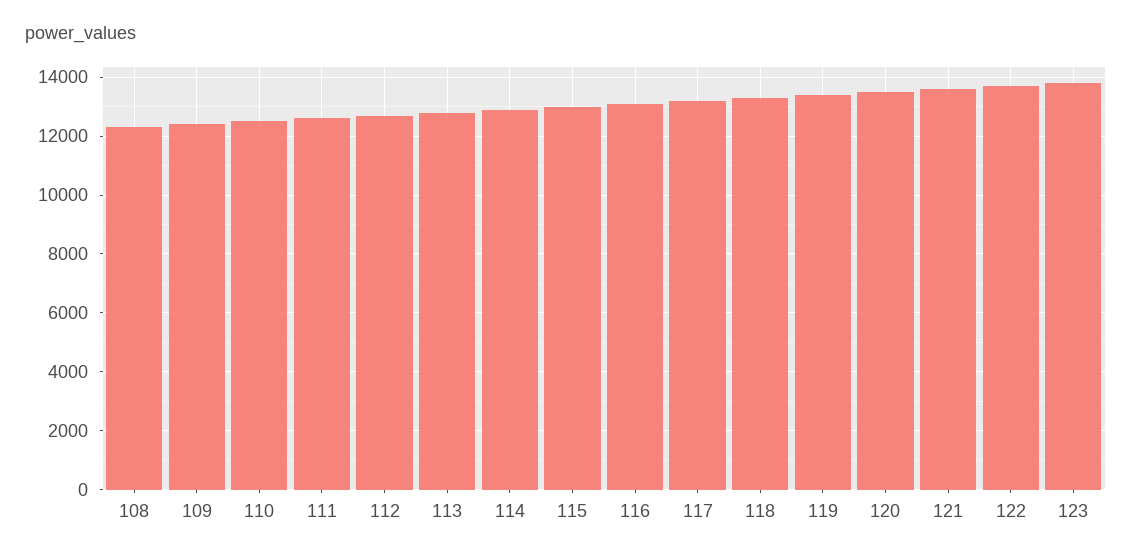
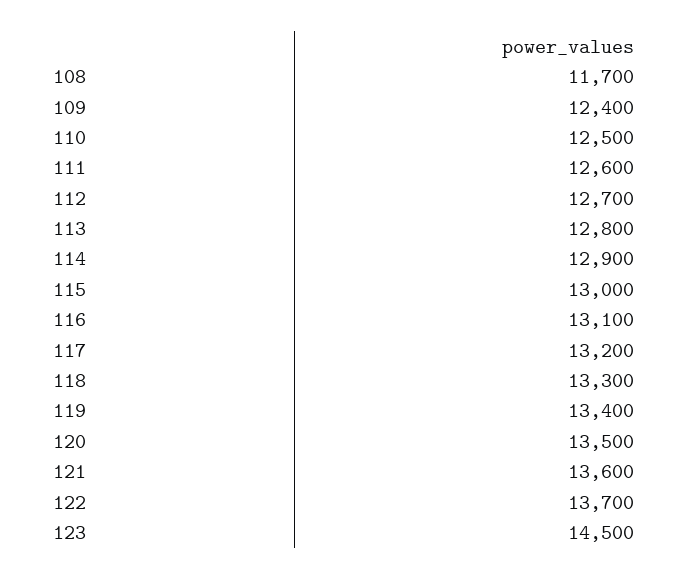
108: 12250 -> 11700
123: 13750 -> 14500

